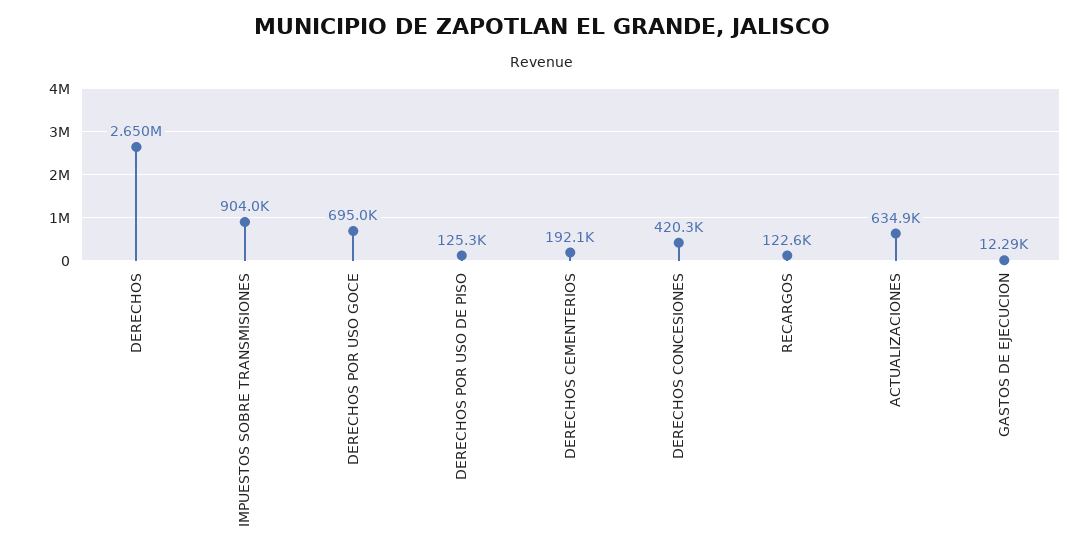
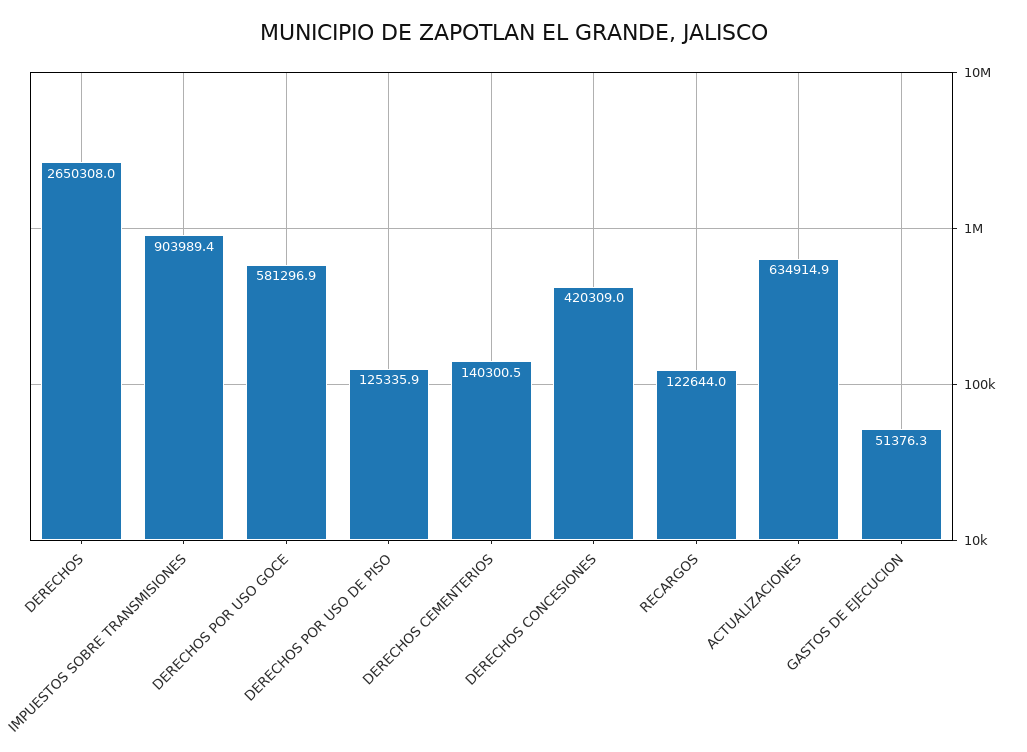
DERECHOS POR USO GOCE: 695000 -> 581296.9
DERECHOS CEMENTERIOS: 192100 -> 140300.5
GASTOS DE EJECUCION: 12290 -> 51376.3

